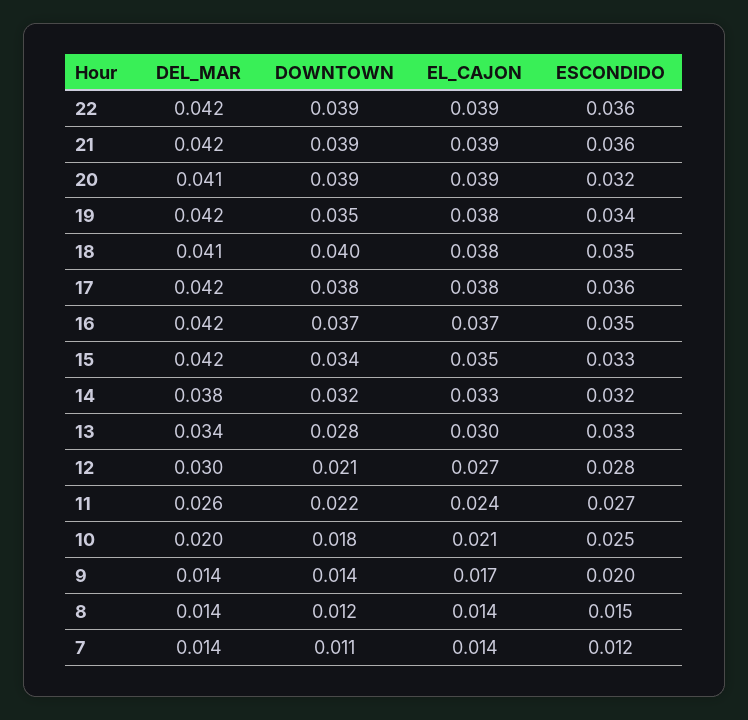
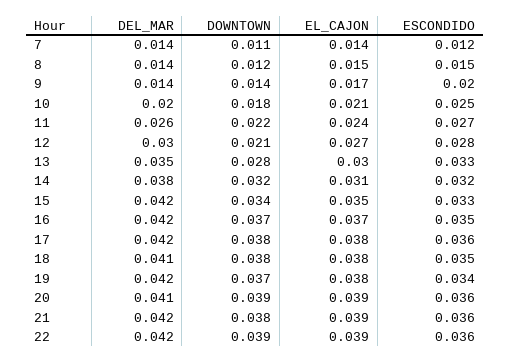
DOWNTOWN, 21: 0.039 -> 0.038
ESCONDIDO, 20: 0.032 -> 0.036
DOWNTOWN, 19: 0.035 -> 0.037
DOWNTOWN, 18: 0.04 -> 0.038
EL_CAJON, 14: 0.033 -> 0.031
DEL_MAR, 13: 0.034 -> 0.035
EL_CAJON, 8: 0.014 -> 0.015

